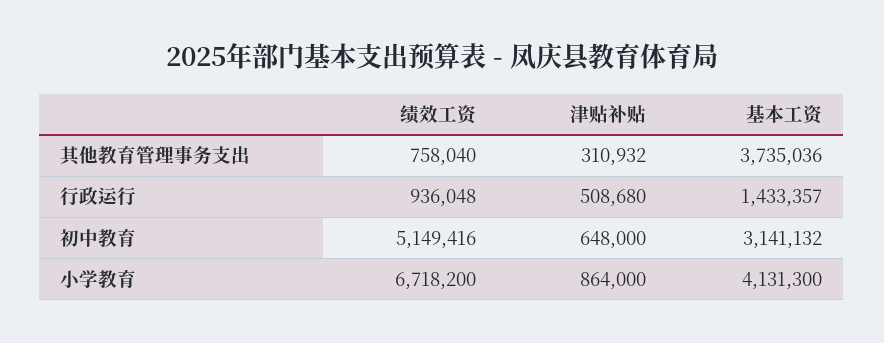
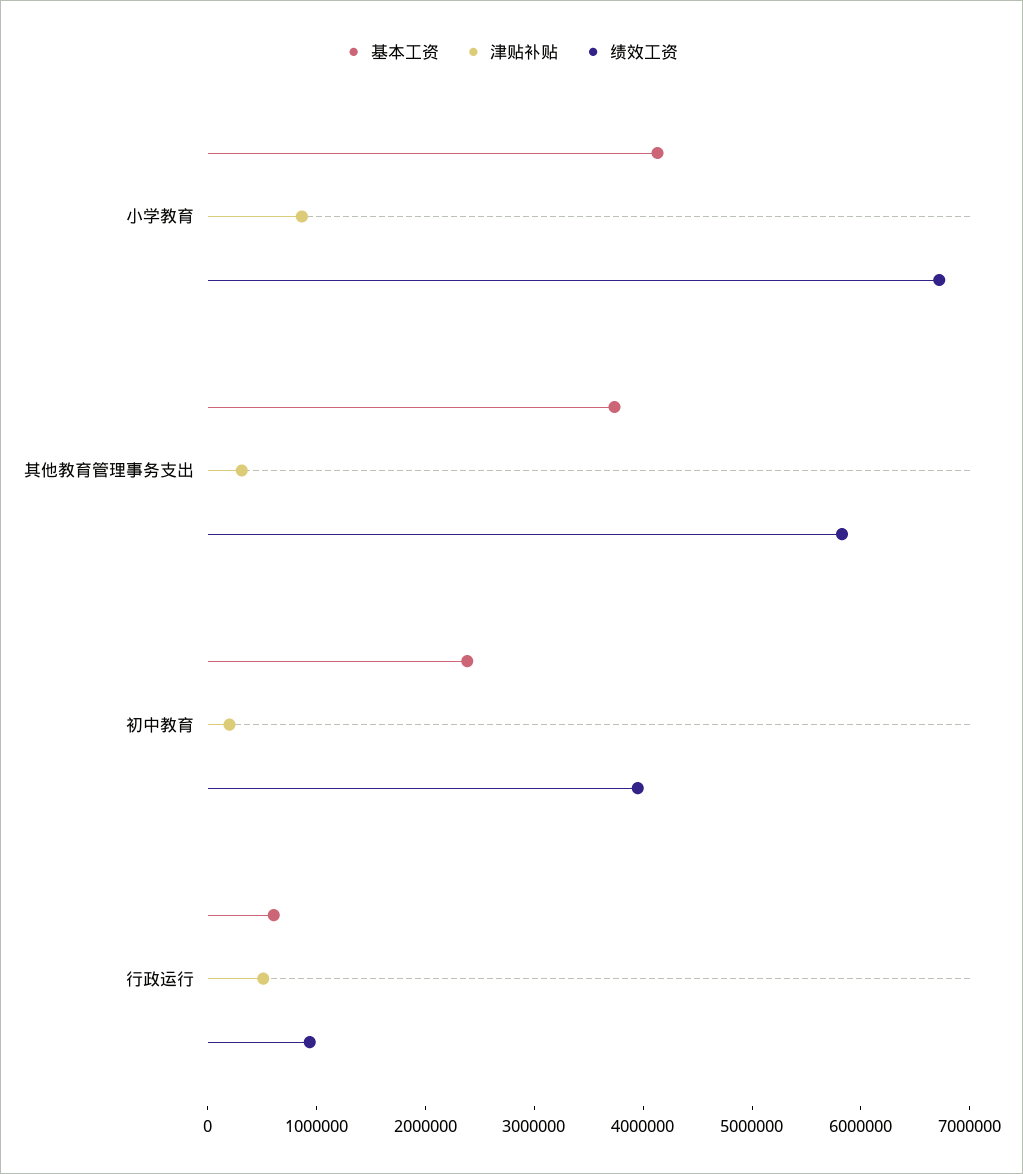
绩效工资, 其他教育管理事务支出: 758040 -> 5800000
基本工资, 行政运行: 1433357 -> 600000
绩效工资, 初中教育: 5149416 -> 4000000
津贴补贴, 初中教育: 648000 -> 200000
基本工资, 初中教育: 3141132 -> 2400000

